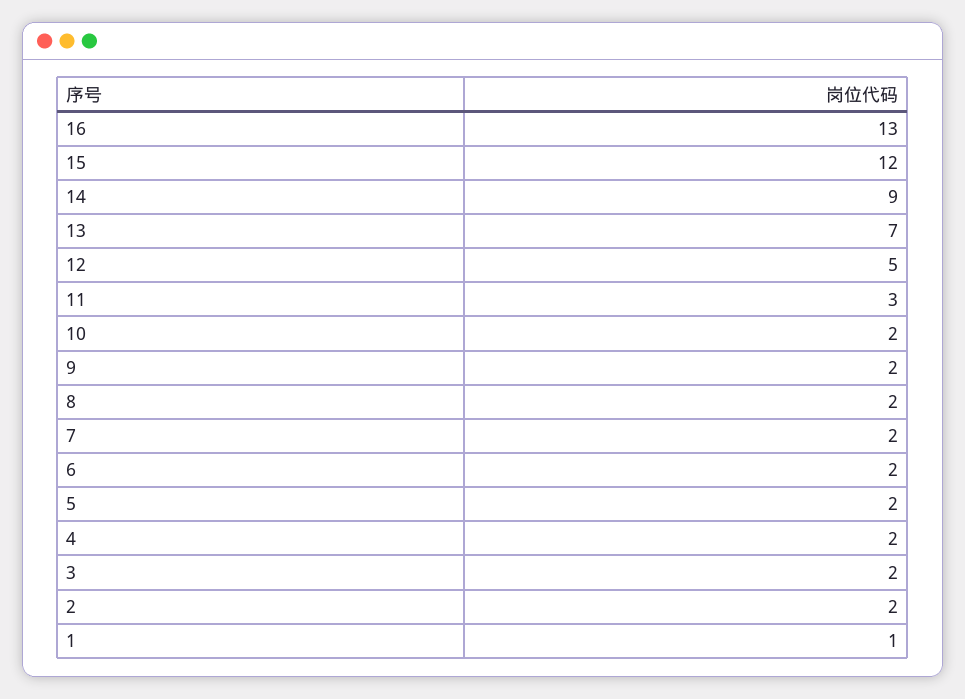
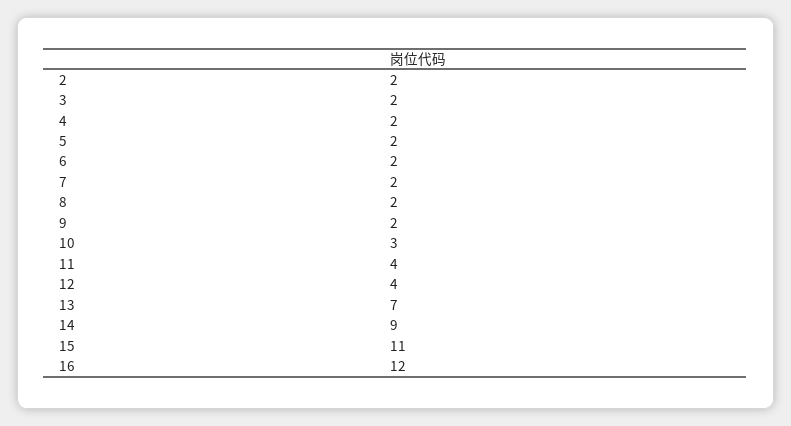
16: 13 -> 12
15: 12 -> 11
12: 5 -> 4
11: 3 -> 4
10: 2 -> 3
1: 1 -> none

